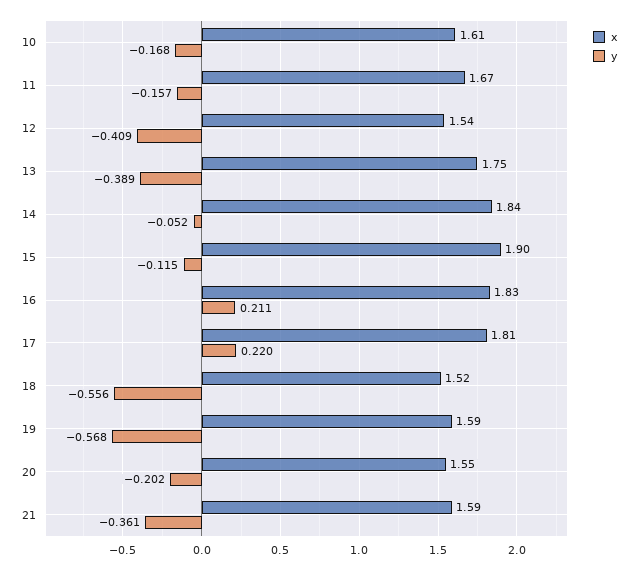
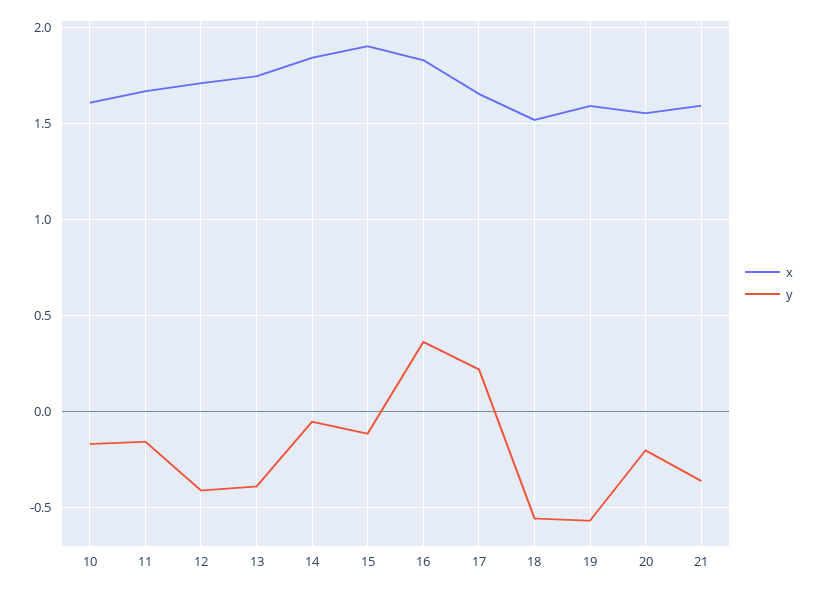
x, 12: 1.54 -> 1.7
y, 16: 0.211 -> 0.35
x, 17: 1.81 -> 1.65

